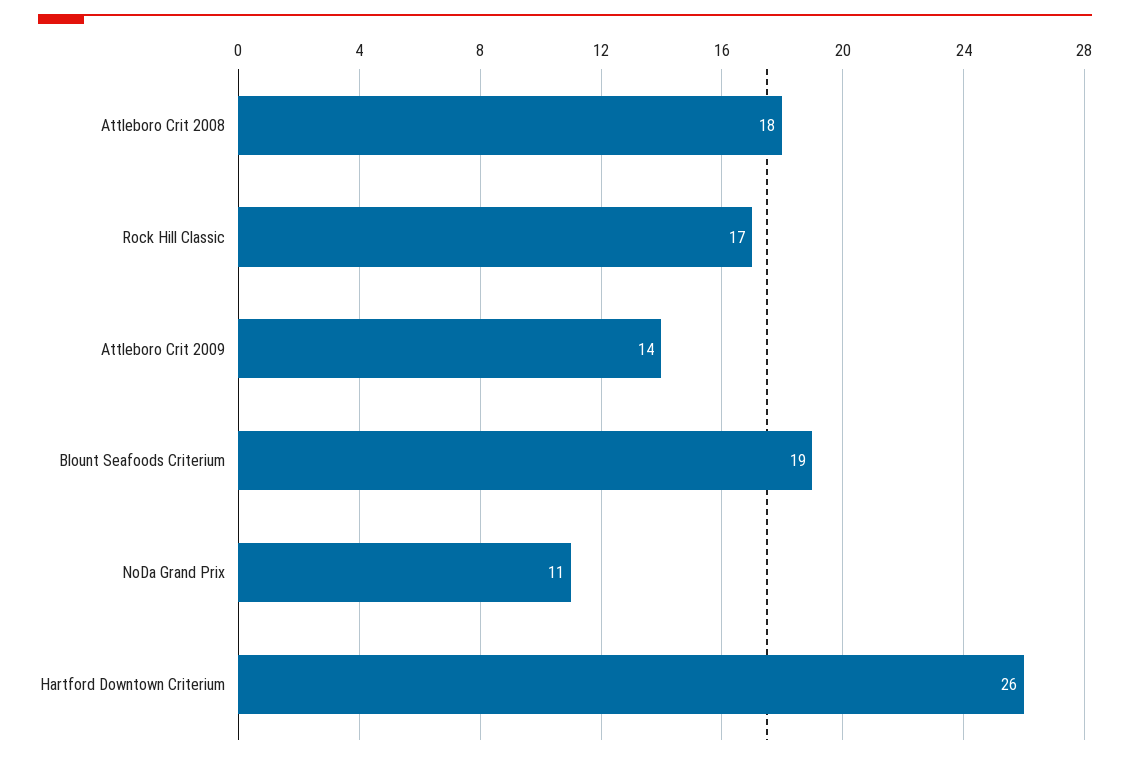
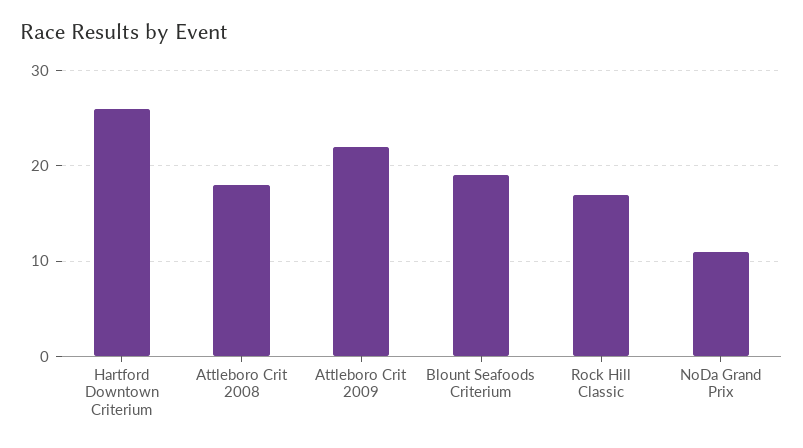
Attleboro Crit 2009: 14 -> 22

